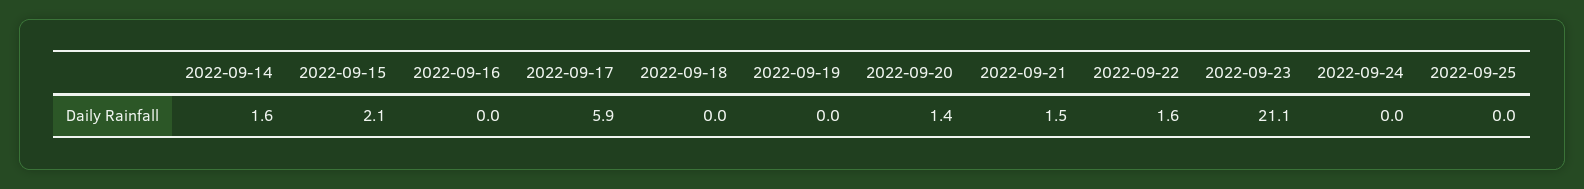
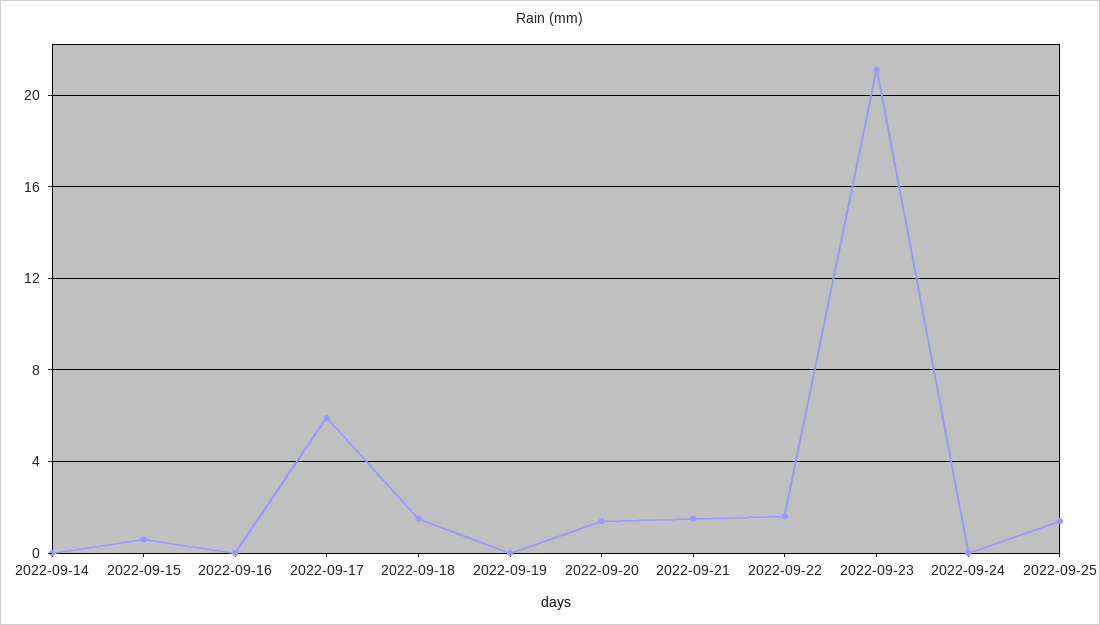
2022-09-14: 1.6 -> 0
2022-09-15: 2.1 -> 0.5
2022-09-18: 0 -> 1.5
2022-09-25: 0 -> 1.5

